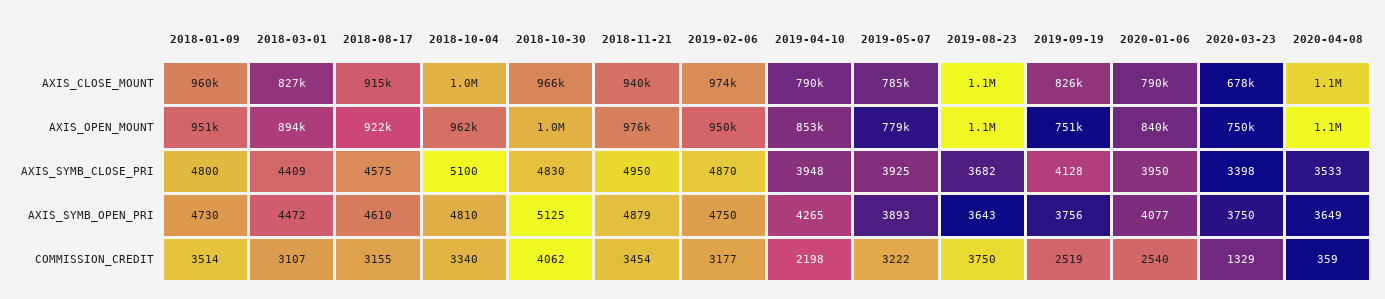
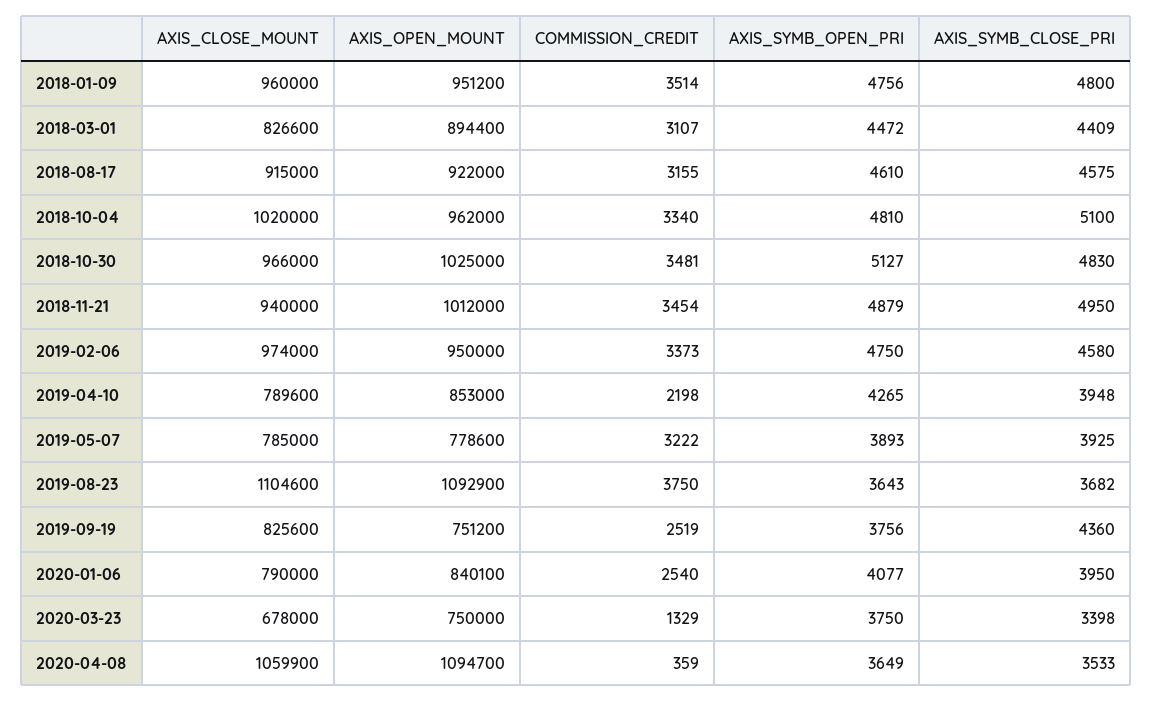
2018-11-21, AXIS_OPEN_MOUNT: 976000 -> 1012000
2019-02-06, AXIS_SYMB_CLOSE_PRI: 4870 -> 4580
2019-09-19, AXIS_SYMB_CLOSE_PRI: 4128 -> 4360
2018-01-09, AXIS_SYMB_OPEN_PRI: 4730 -> 4756
2018-10-30, AXIS_SYMB_OPEN_PRI: 5125 -> 5127
2018-10-30, COMMISSION_CREDIT: 4062 -> 3481
2019-02-06, COMMISSION_CREDIT: 3177 -> 3373

